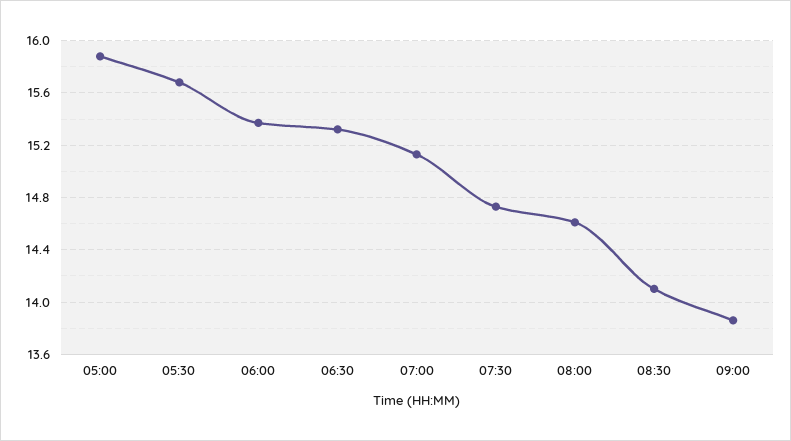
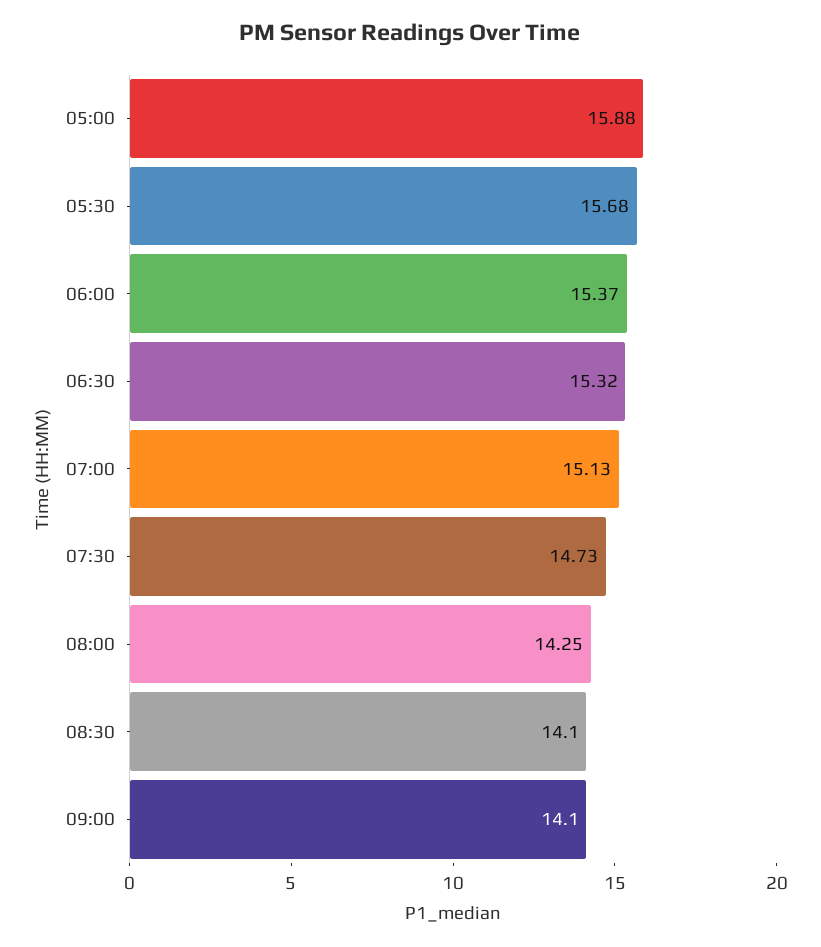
08:00: 14.6 -> 14.25
09:00: 13.85 -> 14.1

